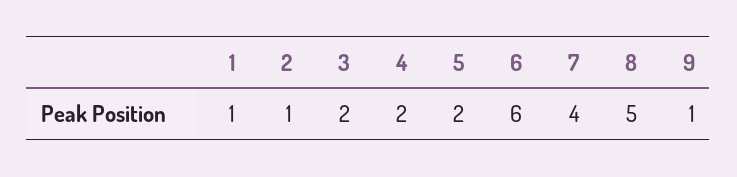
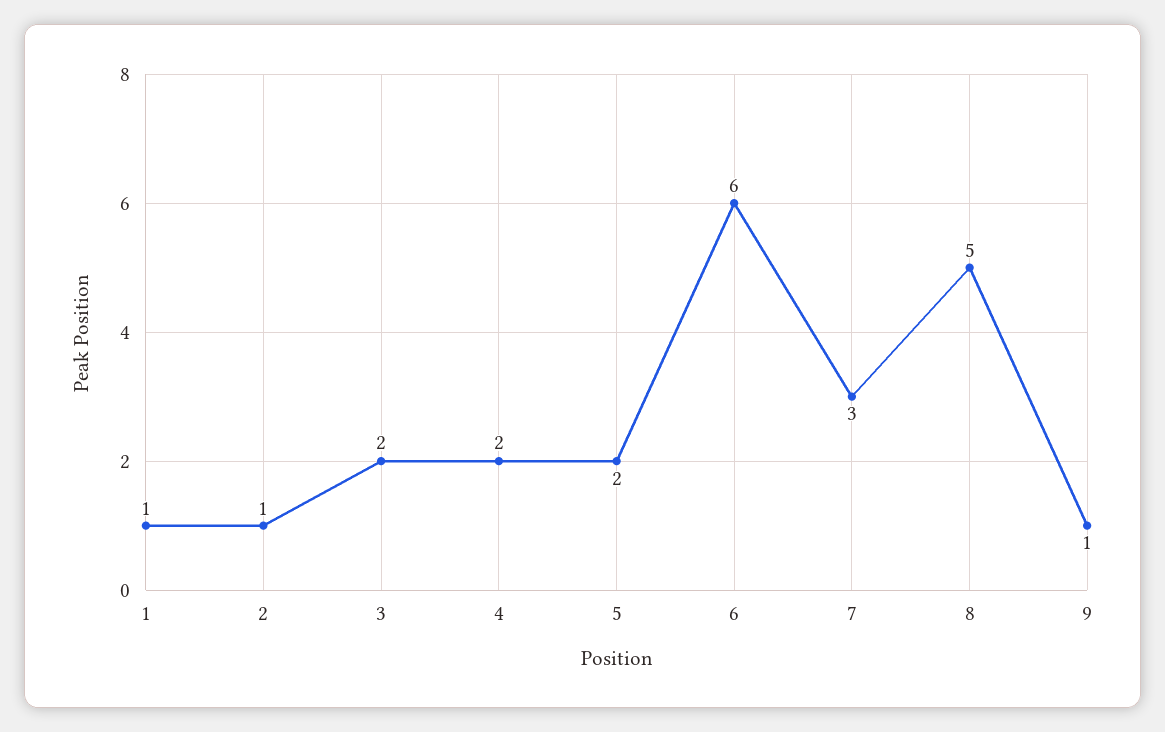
7: 4 -> 3

